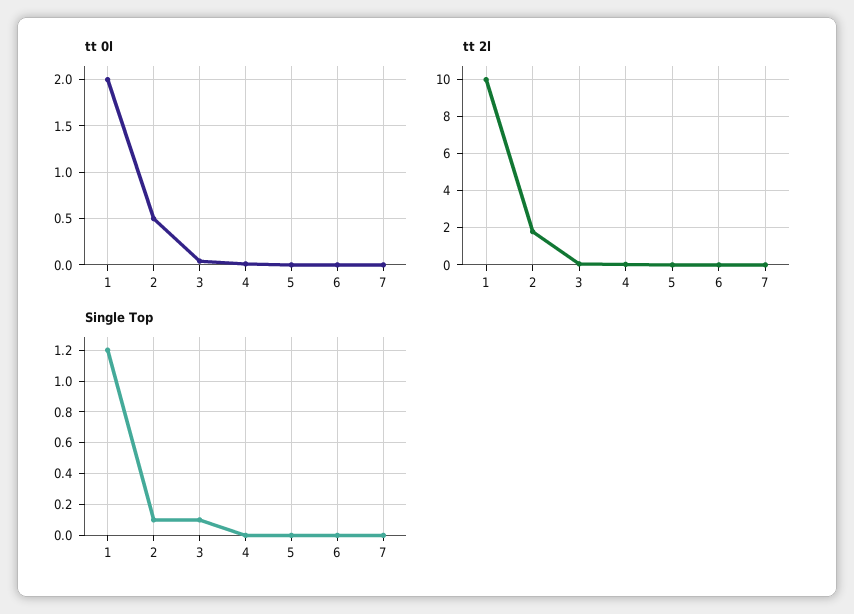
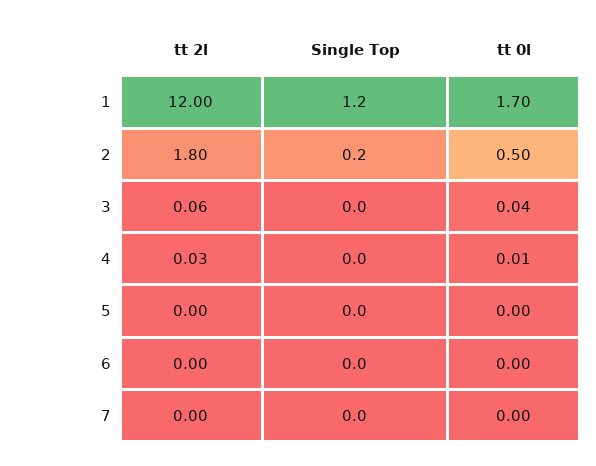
tt 0l, 1: 2 -> 1.7
tt 2l, 1: 10 -> 12
Single Top, 2: 0.1 -> 0.2
Single Top, 3: 0.1 -> 0

